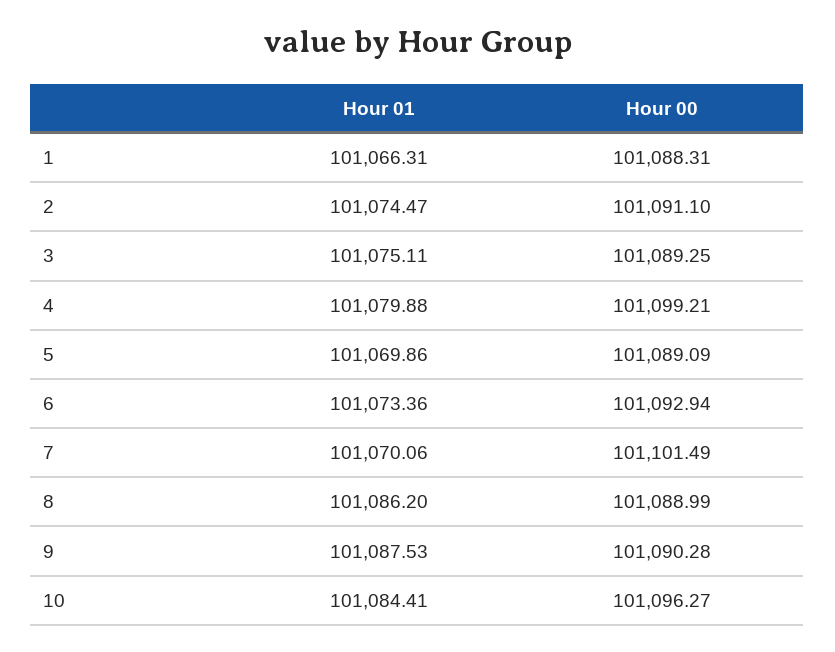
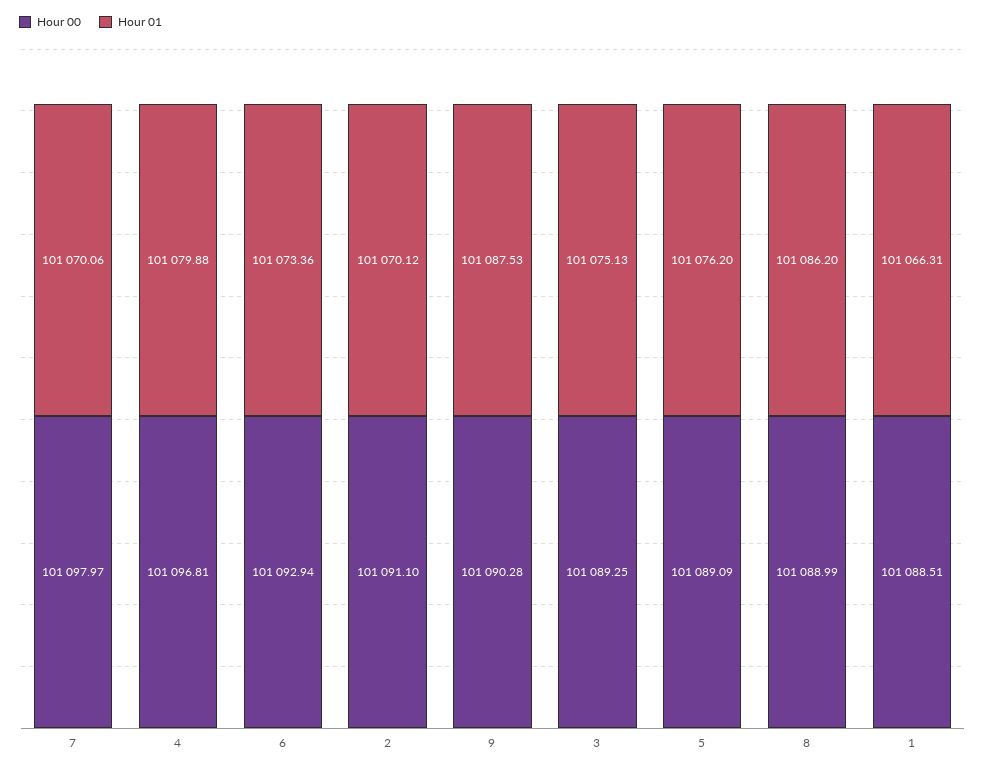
Hour 00, 1: 101088.31 -> 101088.51
Hour 01, 2: 101074.47 -> 101070.12
Hour 01, 3: 101075.11 -> 101075.13
Hour 00, 4: 101099.21 -> 101096.81
Hour 01, 5: 101069.86 -> 101076.2
Hour 00, 7: 101101.49 -> 101097.97
Hour 01, 10: 101084.41 -> none
Hour 00, 10: 101096.27 -> none

